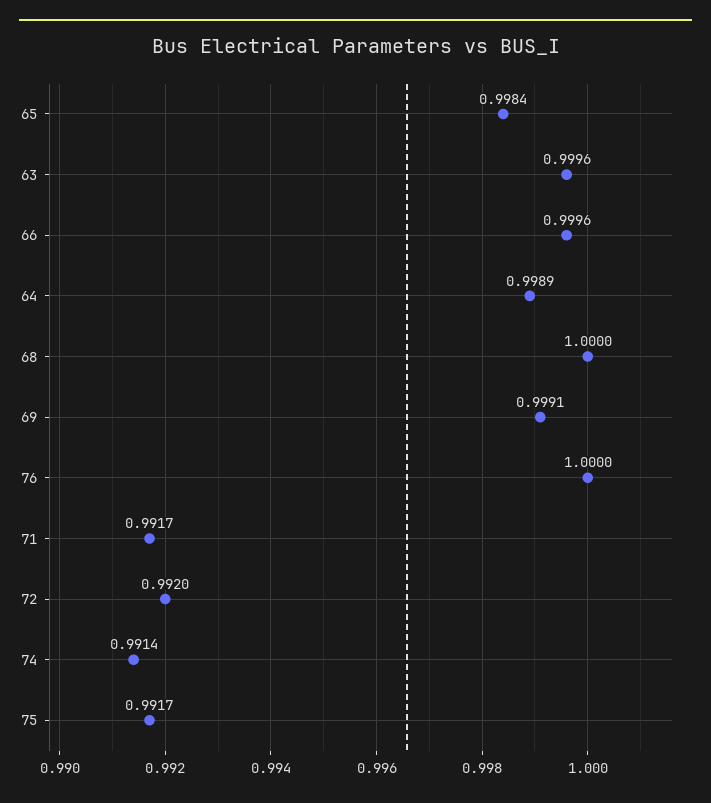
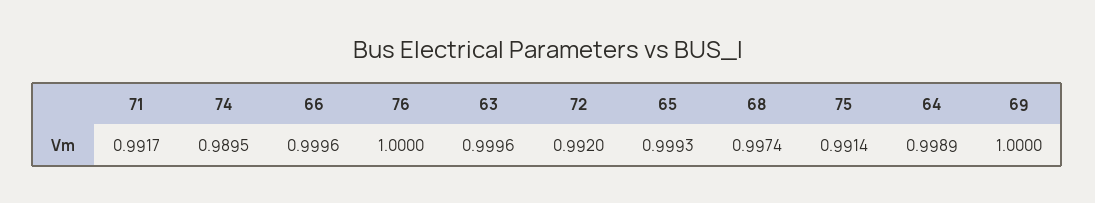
65: 0.9984 -> 0.9993
68: 1 -> 0.9974
69: 0.9991 -> 1
74: 0.9914 -> 0.9895
75: 0.9917 -> 0.9914

